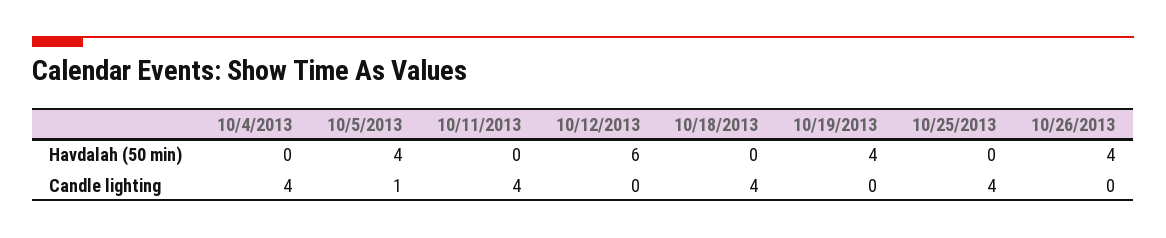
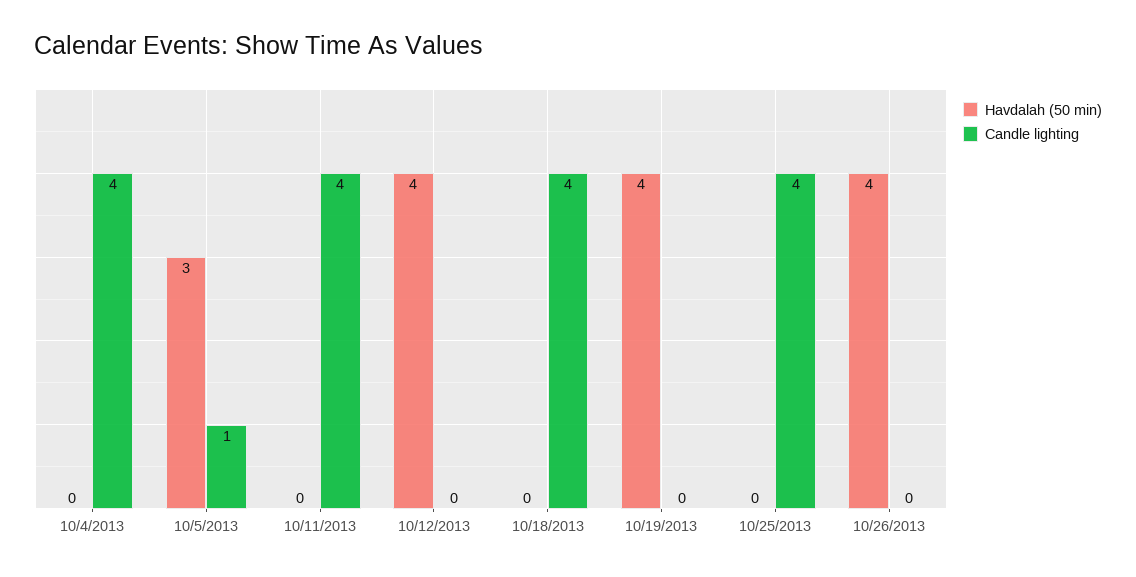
Havdalah (50 min), 10/5/2013: 4 -> 3
Havdalah (50 min), 10/12/2013: 6 -> 4

